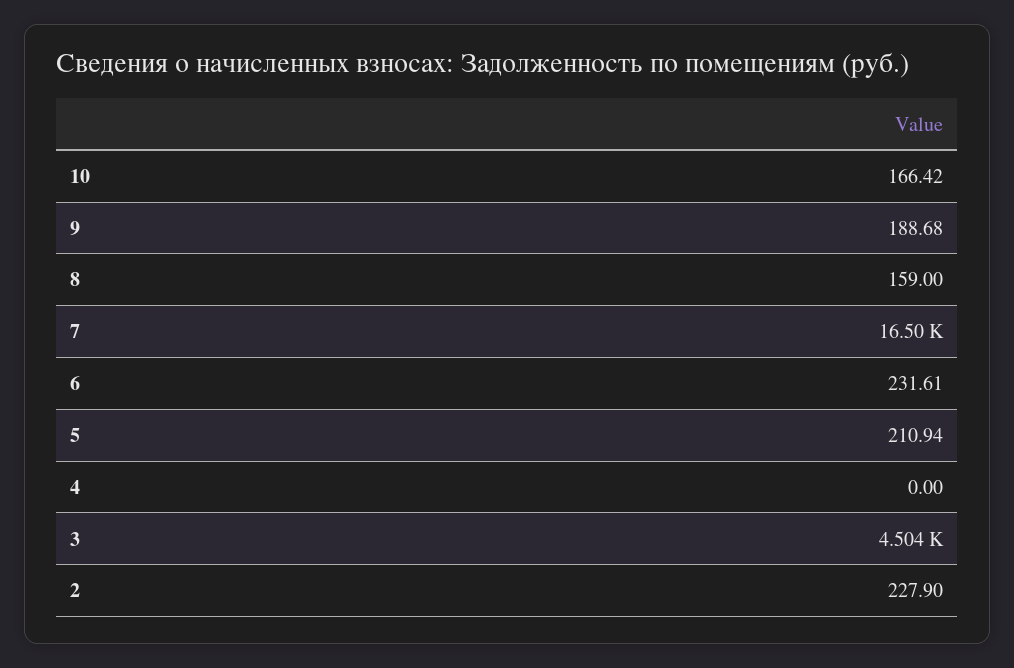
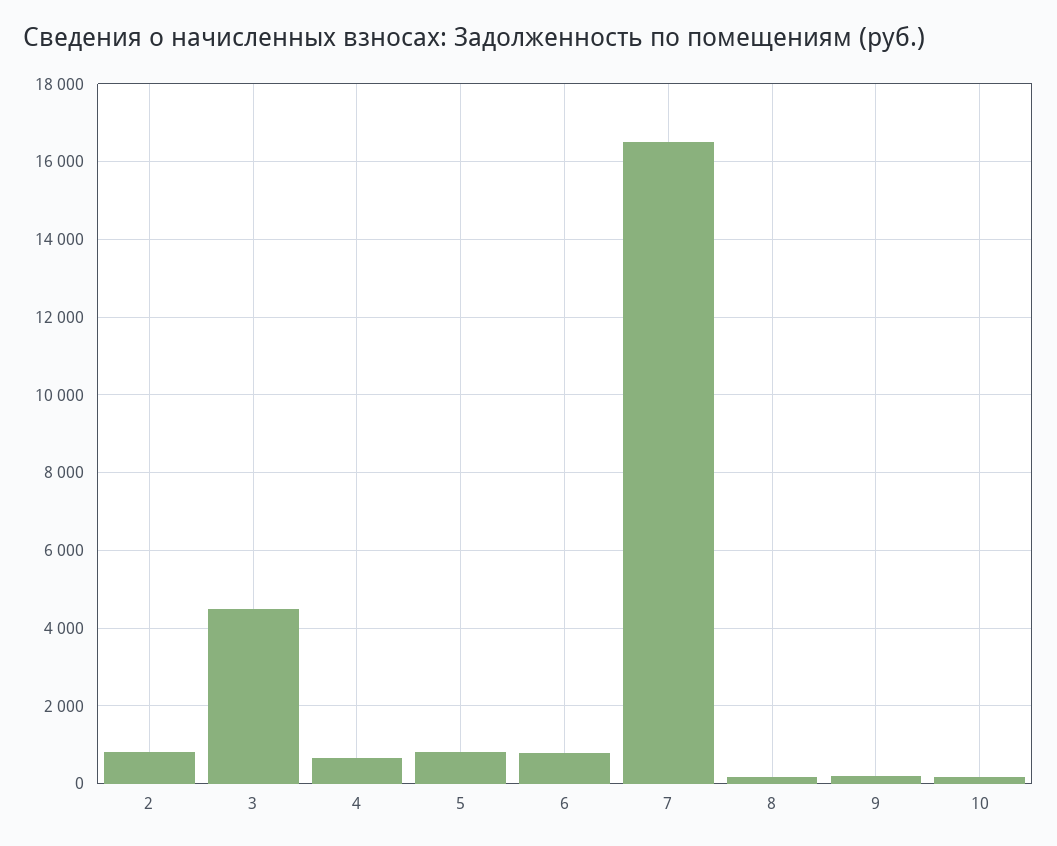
6: 231.61 -> 800
5: 210.94 -> 800
4: 0 -> 600
2: 227.9 -> 800

